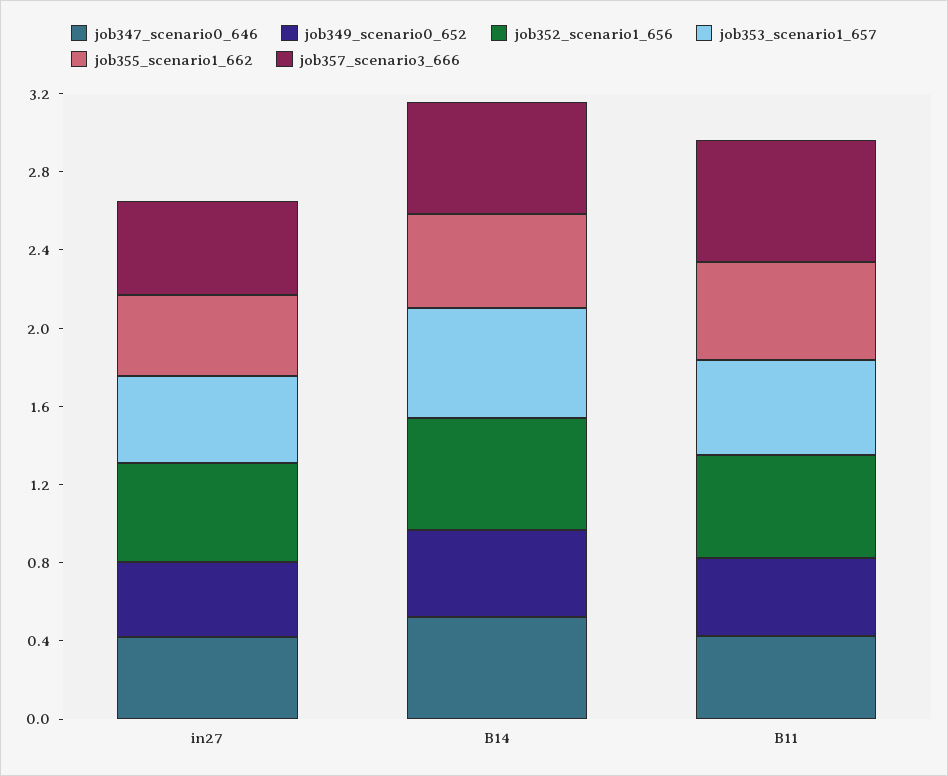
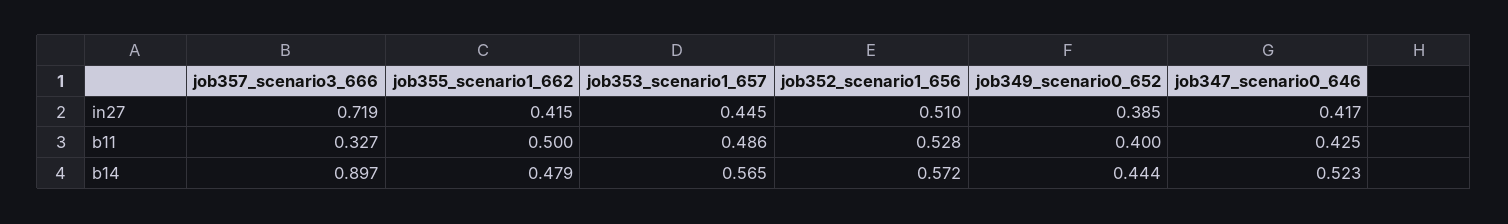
job357_scenario3_666, in27: 0.5 -> 0.719
job357_scenario3_666, B14: 0.6 -> 0.897
job357_scenario3_666, B11: 0.6 -> 0.327

